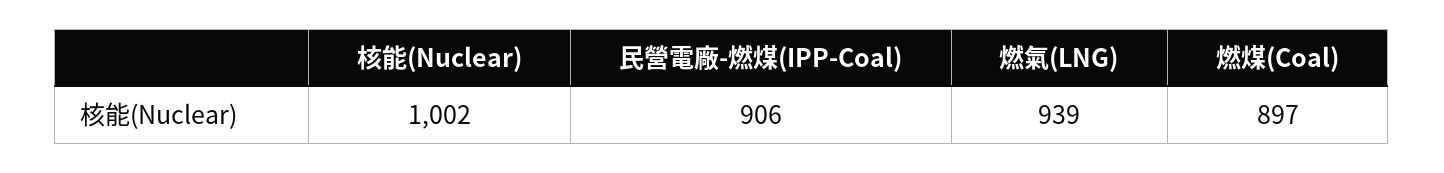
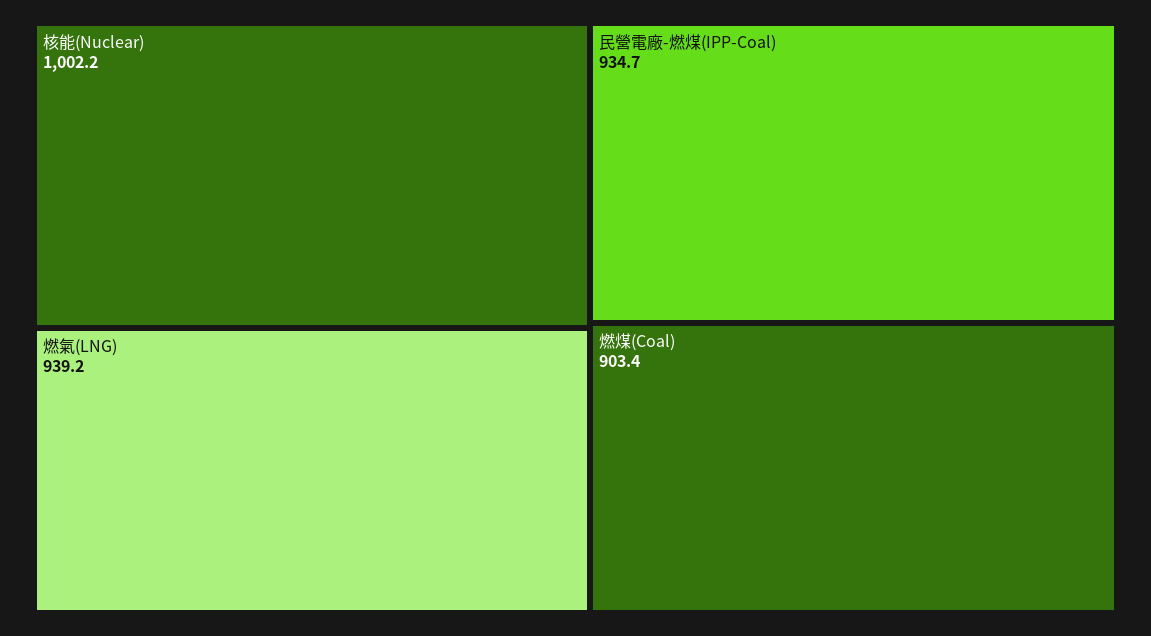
民營電廠-燃煤(IPP-Coal): 906 -> 934.7
燃煤(Coal): 897 -> 903.4

